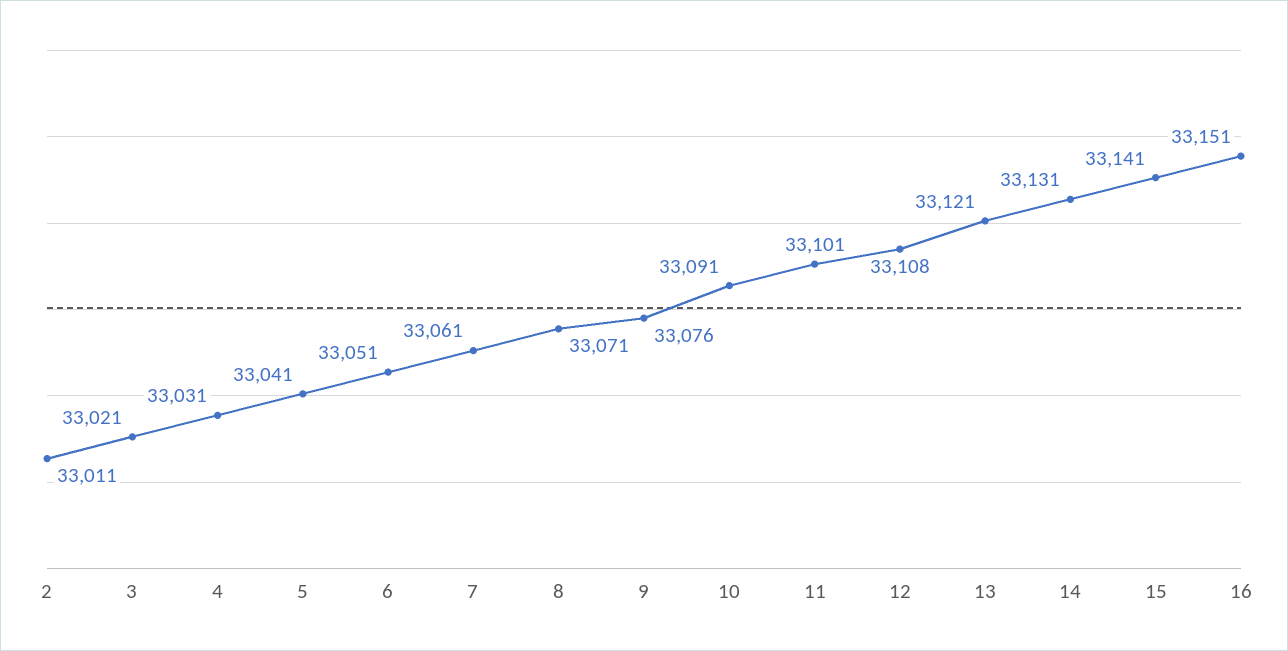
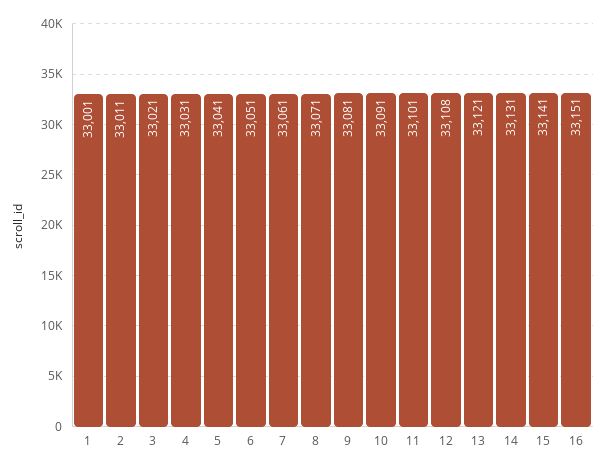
9: 33076 -> 33081
1: none -> 33001

